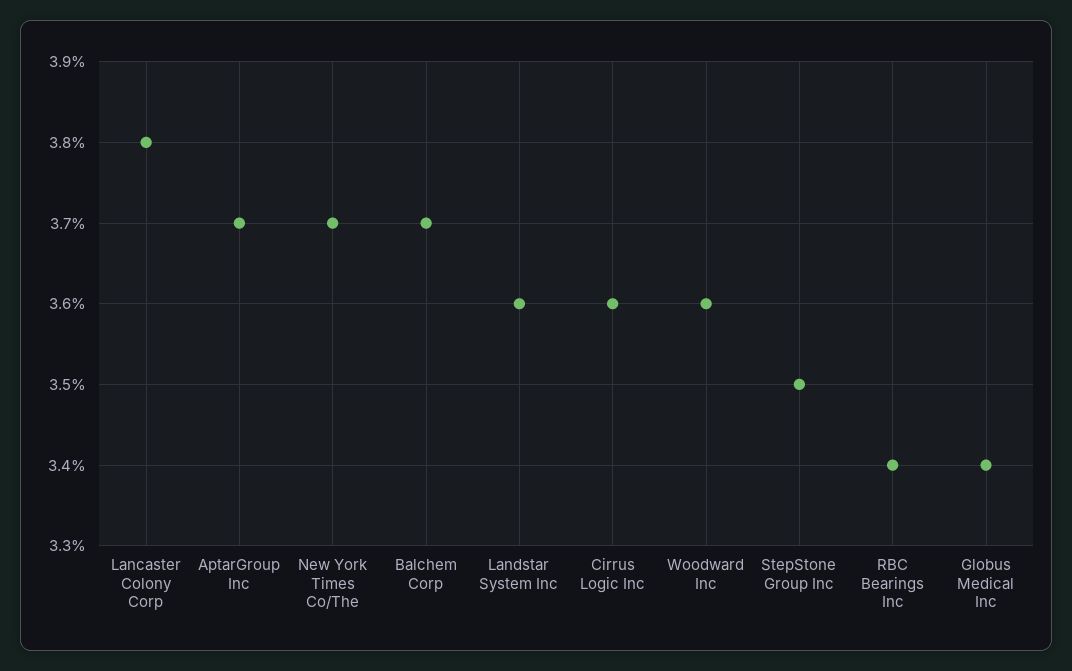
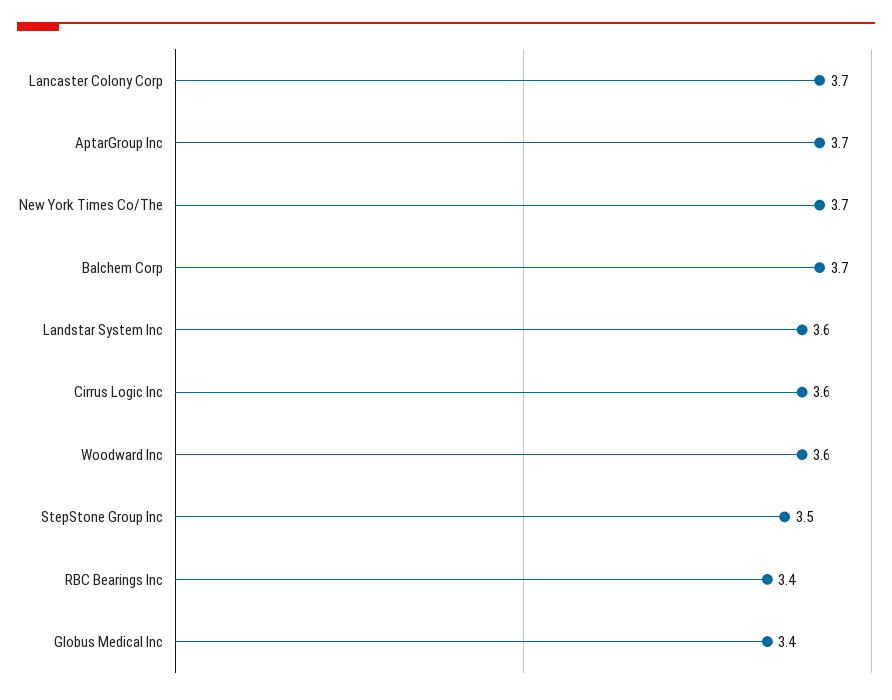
Lancaster Colony Corp: 3.8 -> 3.7

